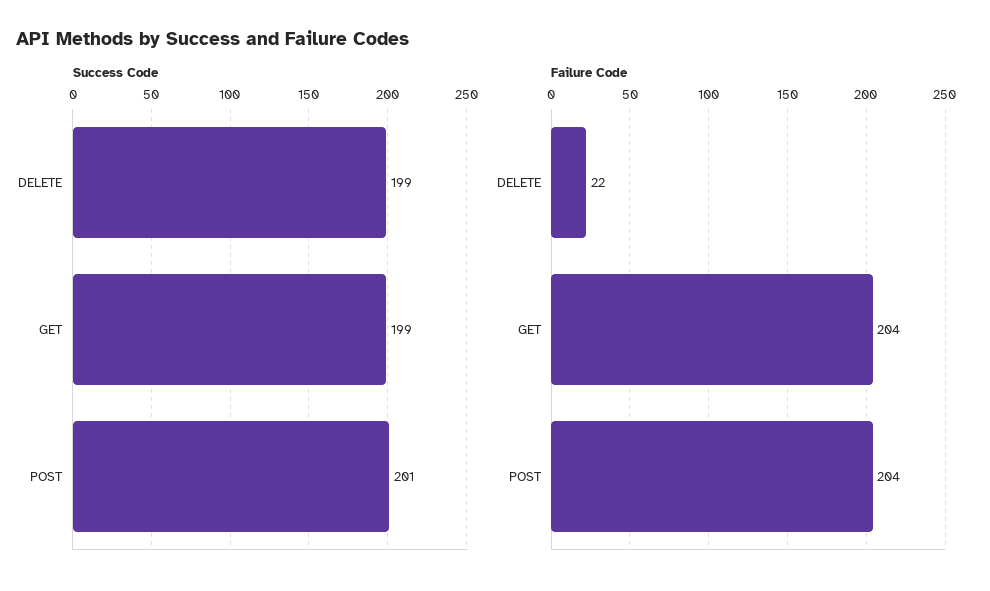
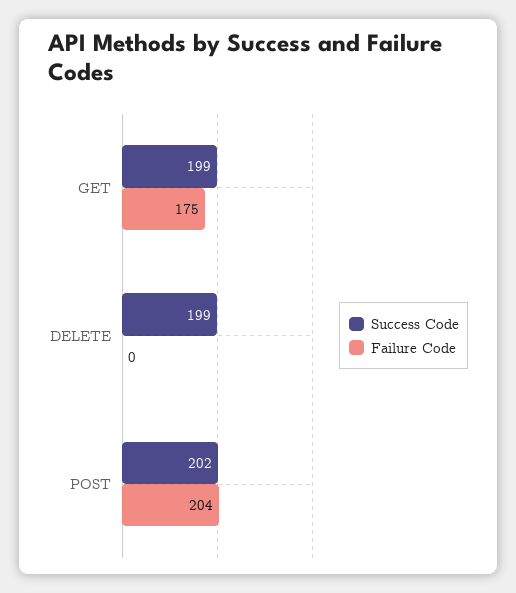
Success Code, POST: 201 -> 202
Failure Code, DELETE: 22 -> 0
Failure Code, GET: 204 -> 175

